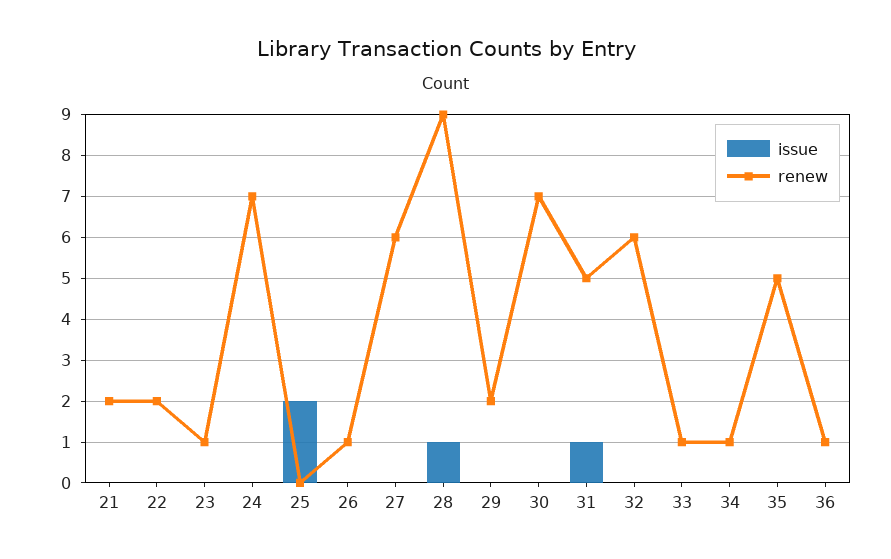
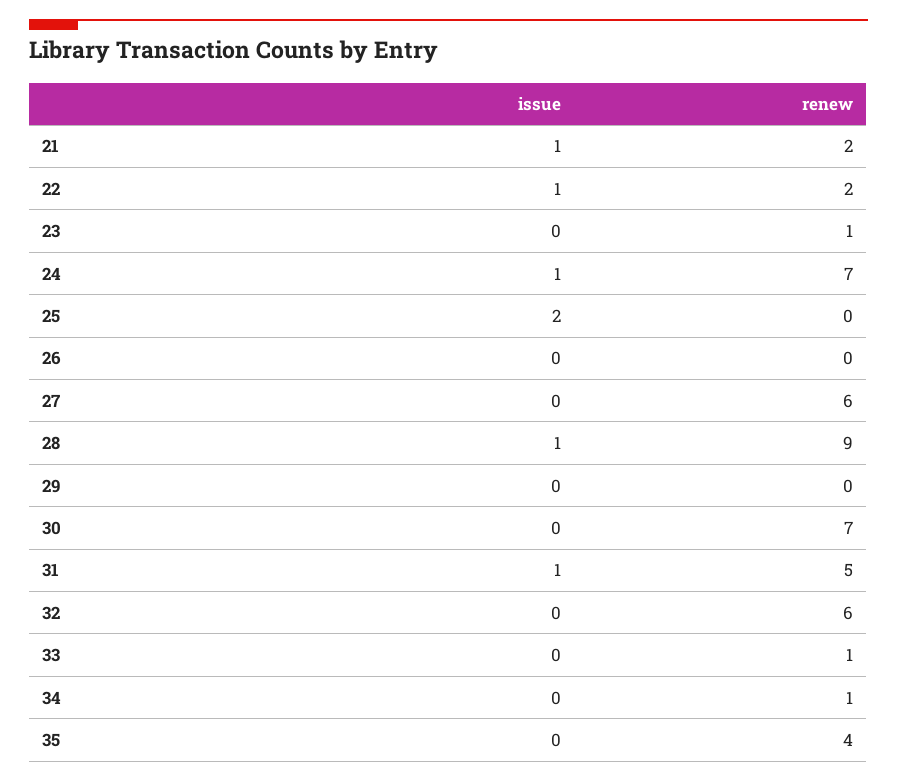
issue, 21: 0 -> 1
issue, 22: 0 -> 1
issue, 24: 0 -> 1
renew, 26: 1 -> 0
renew, 29: 2 -> 0
renew, 35: 5 -> 4
issue, 36: 0 -> none
renew, 36: 1 -> none

